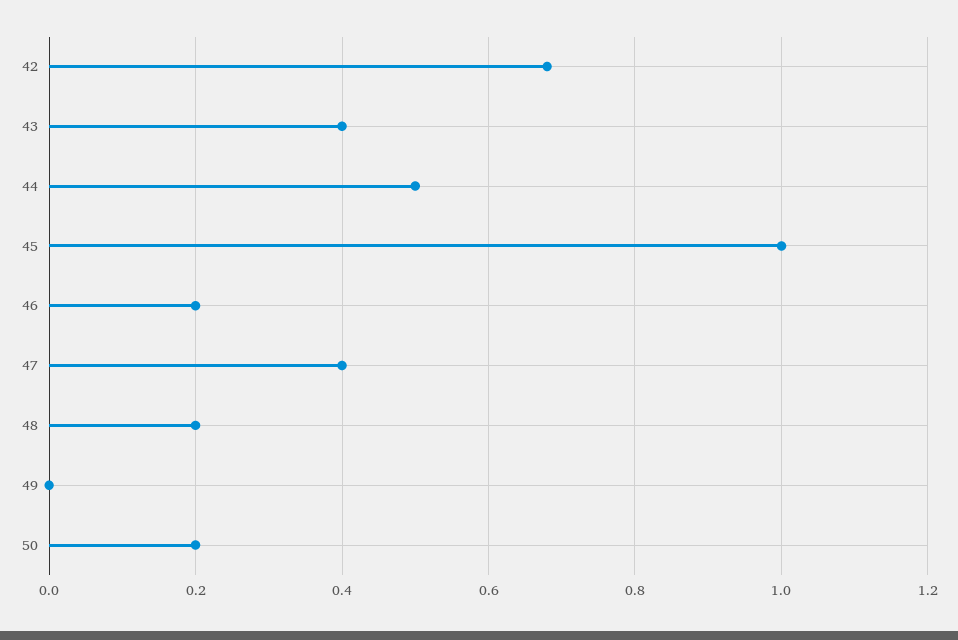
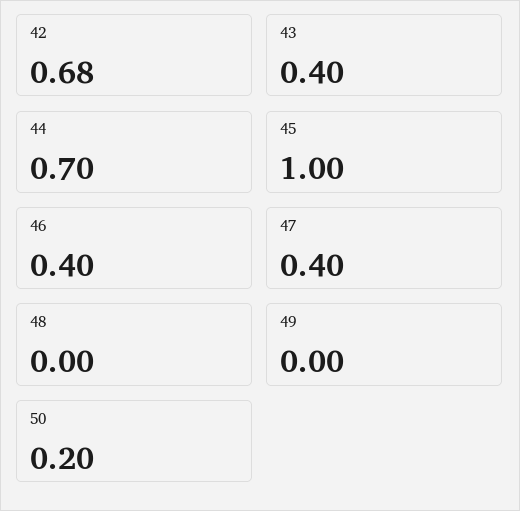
44: 0.5 -> 0.7
46: 0.2 -> 0.4
48: 0.2 -> 0

